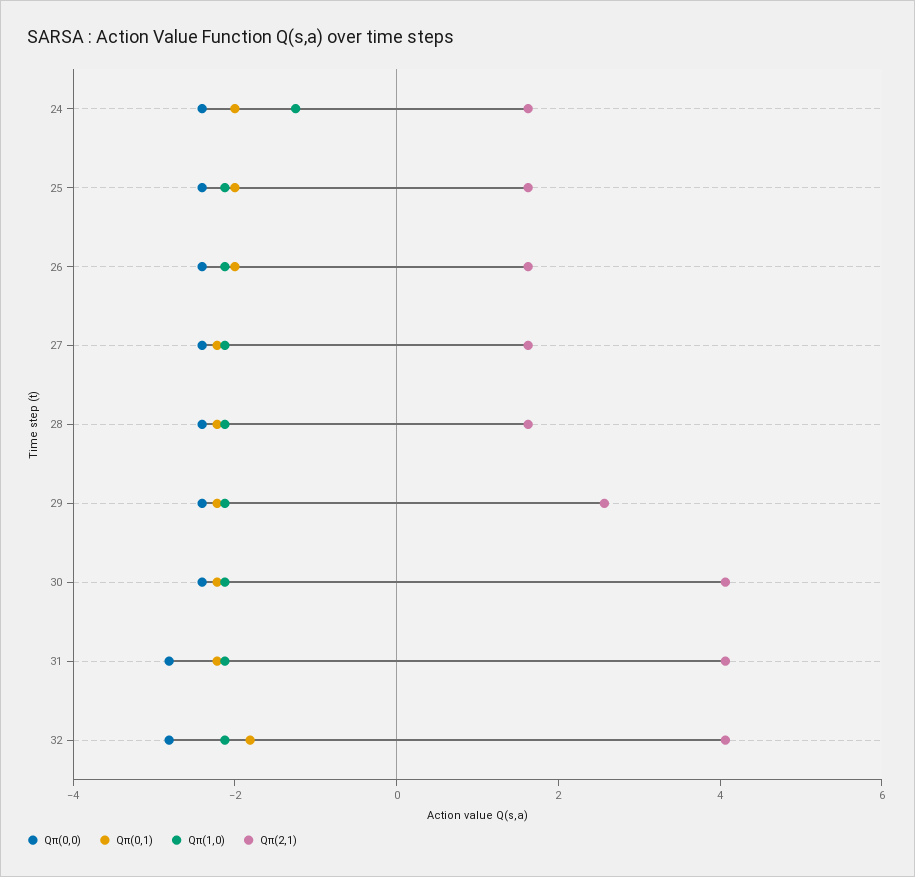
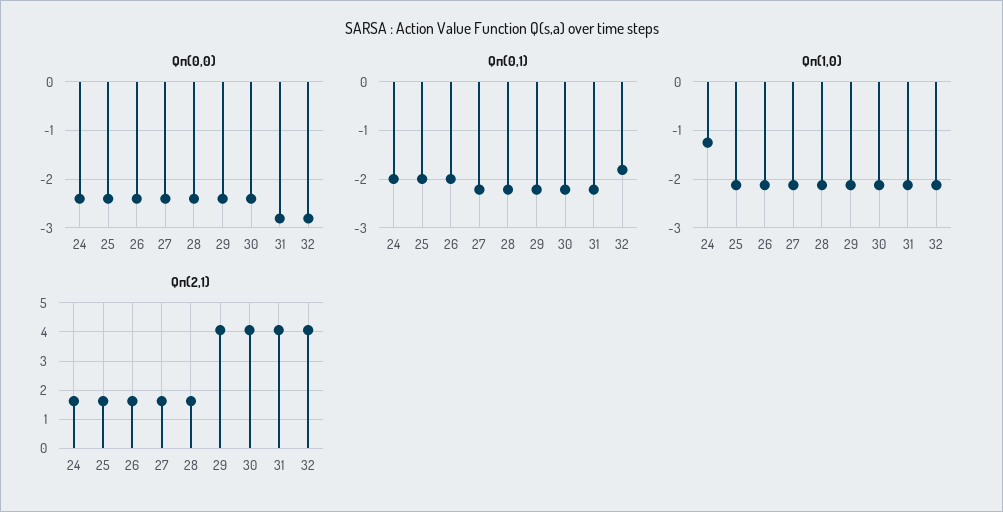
Qπ(2,1), 29: 2.5 -> 4

